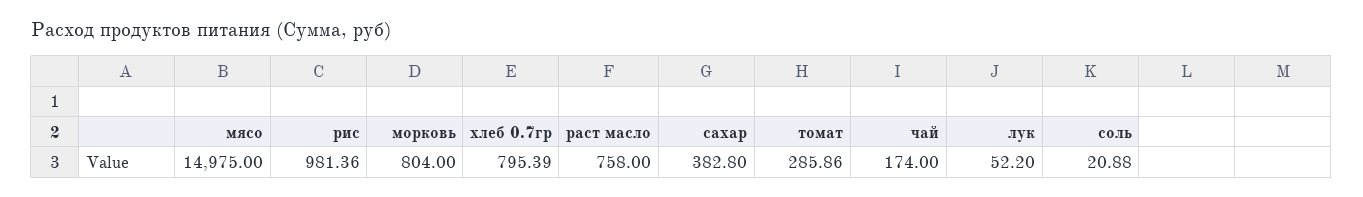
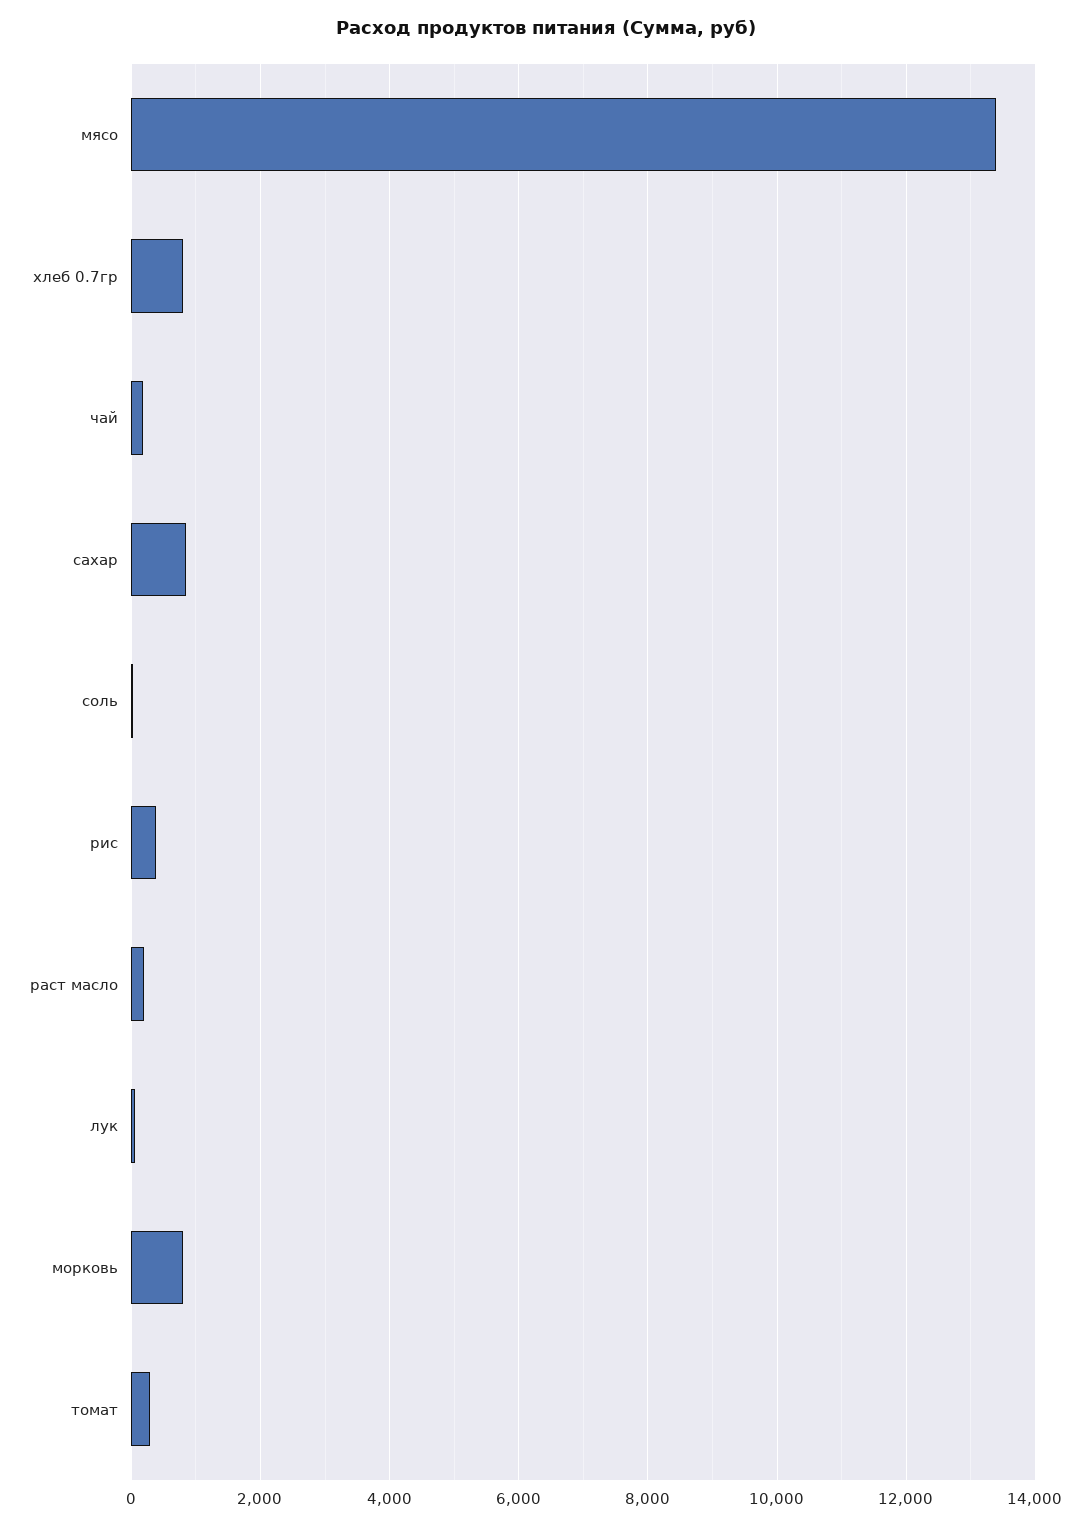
мясо: 14975 -> 13400
рис: 981.36 -> 400
раст масло: 758 -> 200
сахар: 382.8 -> 800

